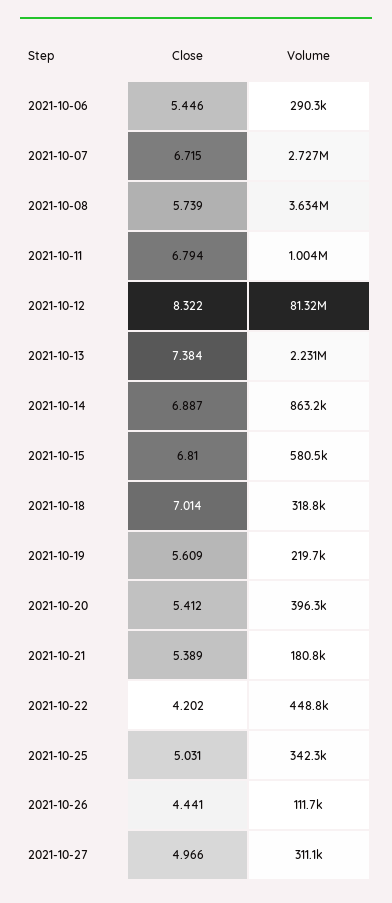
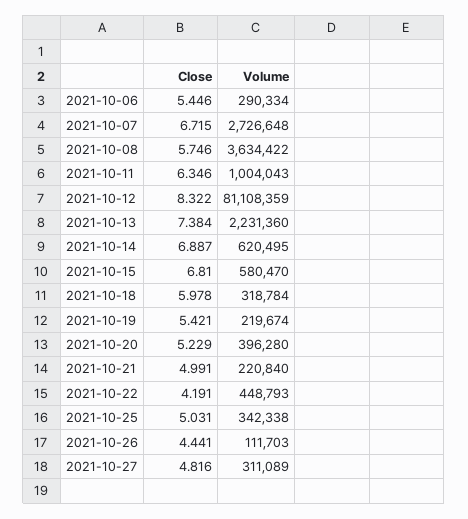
Close, 2021-10-08: 5.739 -> 5.746
Close, 2021-10-11: 6.794 -> 6.346
Volume, 2021-10-12: 81320000 -> 81108359
Volume, 2021-10-14: 863200 -> 620495
Close, 2021-10-18: 7.014 -> 5.978
Close, 2021-10-19: 5.609 -> 5.421
Close, 2021-10-20: 5.412 -> 5.229
Close, 2021-10-21: 5.389 -> 4.991
Volume, 2021-10-21: 180800 -> 220840
Close, 2021-10-22: 4.202 -> 4.191
Close, 2021-10-27: 4.966 -> 4.816

